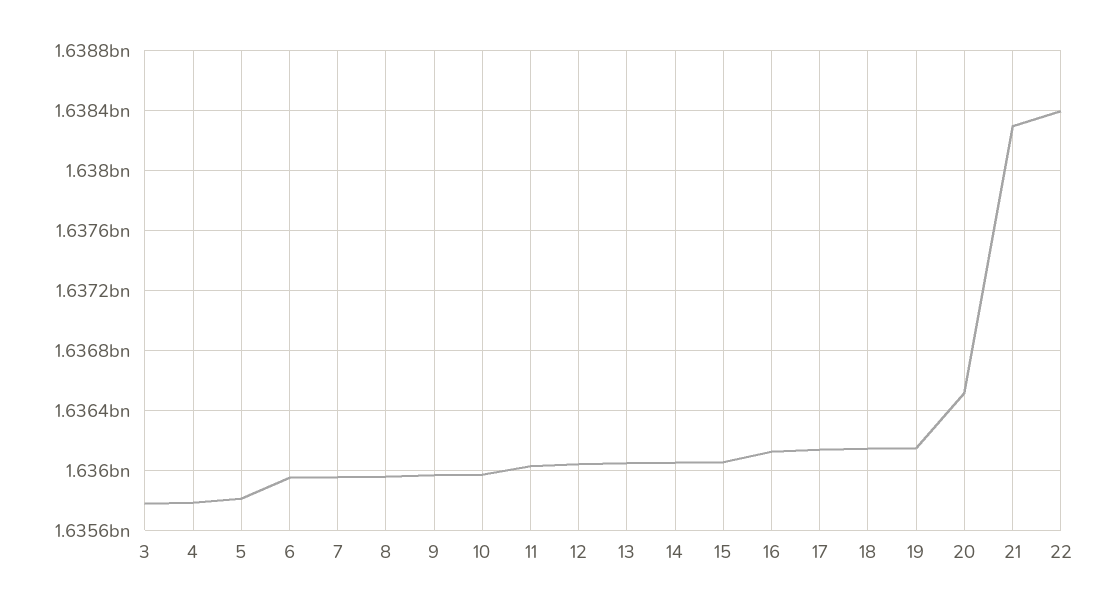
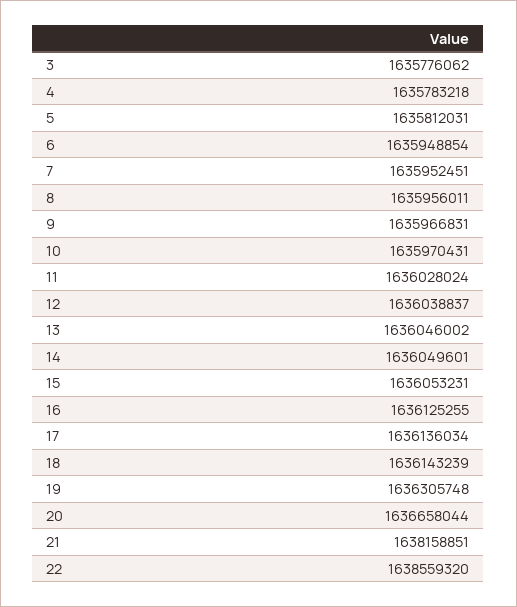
19: 1636150000 -> 1636305748
20: 1636500000 -> 1636658044
21: 1638300000 -> 1638158851
22: 1638400000 -> 1638559320

